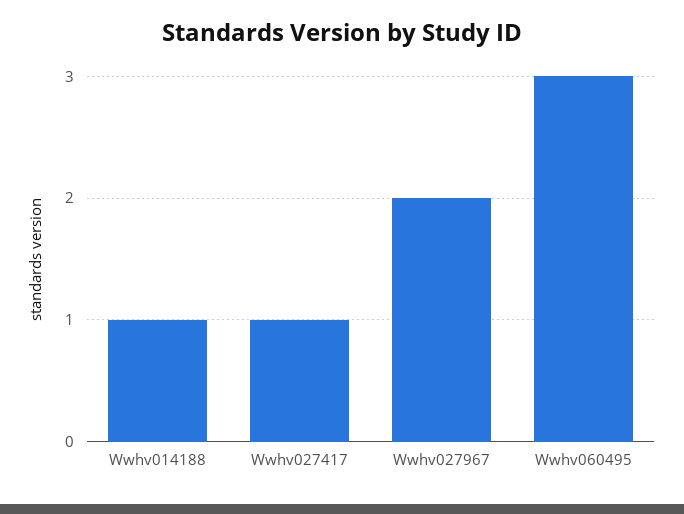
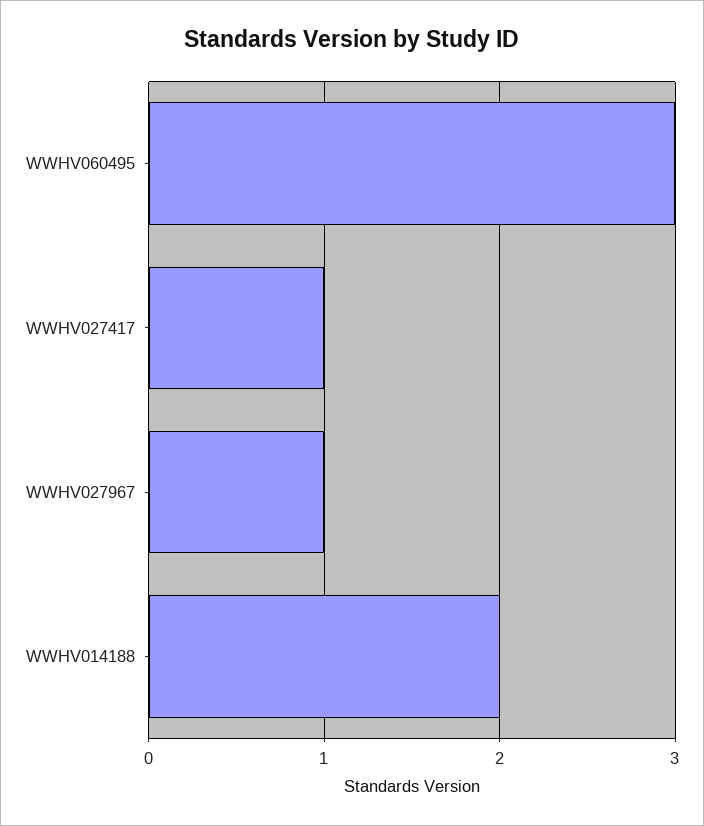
Wwhv014188: 1 -> 2
Wwhv027967: 2 -> 1

